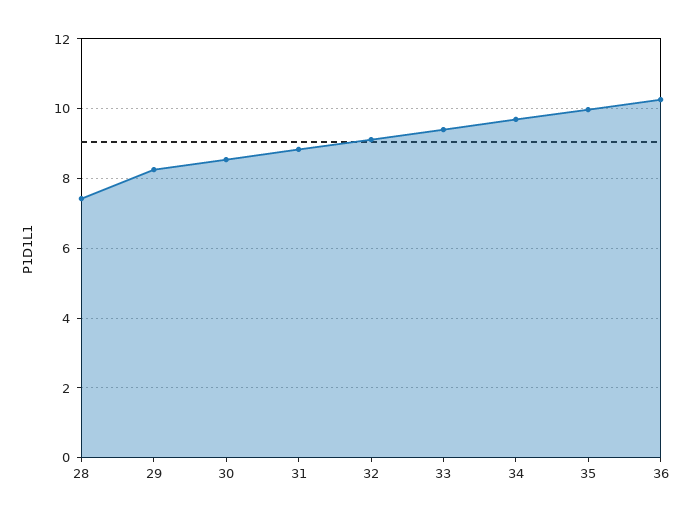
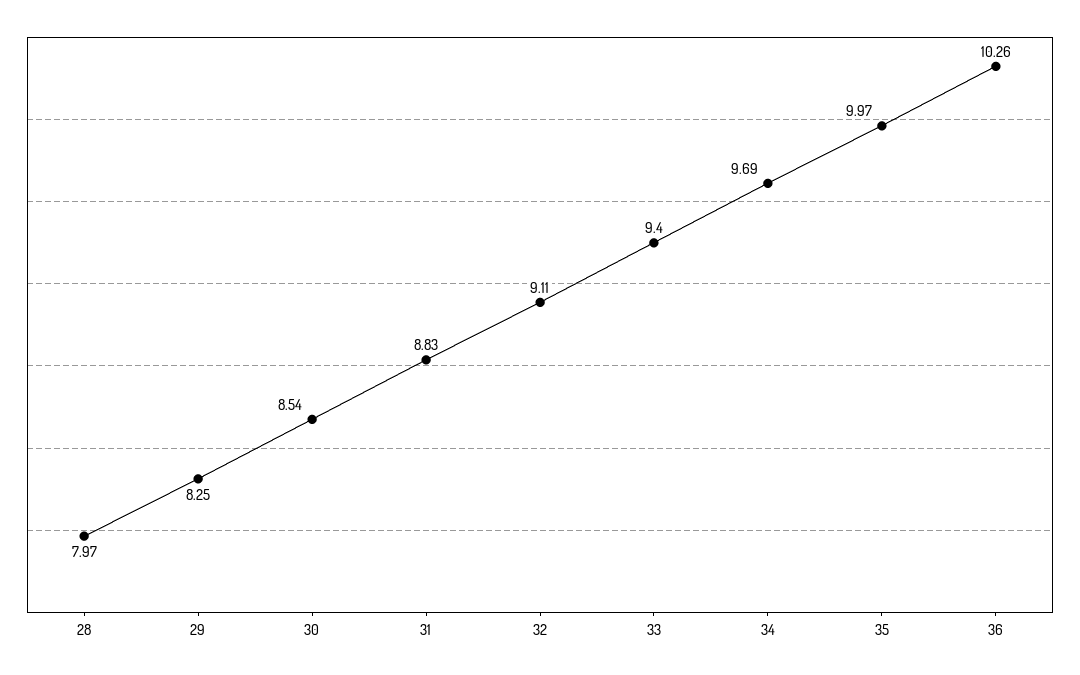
28: 7.4 -> 7.97

